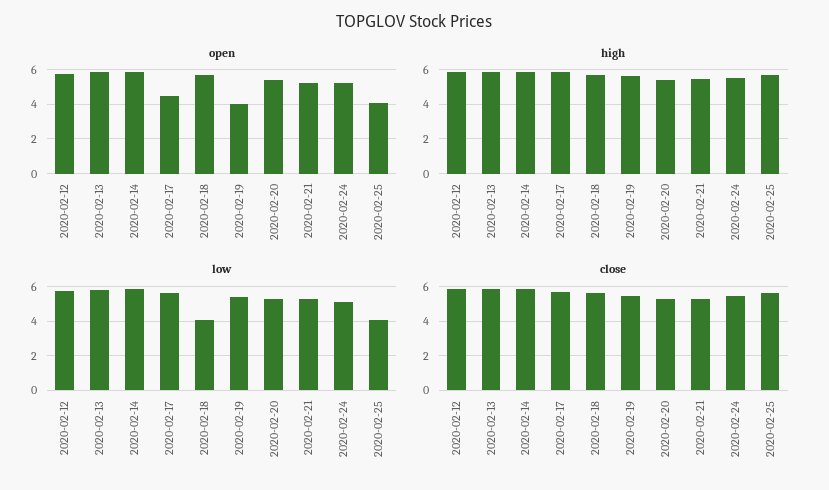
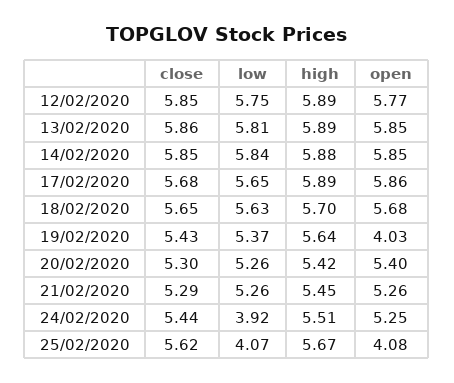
open, 2020-02-17: 4.5 -> 5.86
low, 2020-02-18: 4 -> 5.63
low, 2020-02-24: 5 -> 3.92

